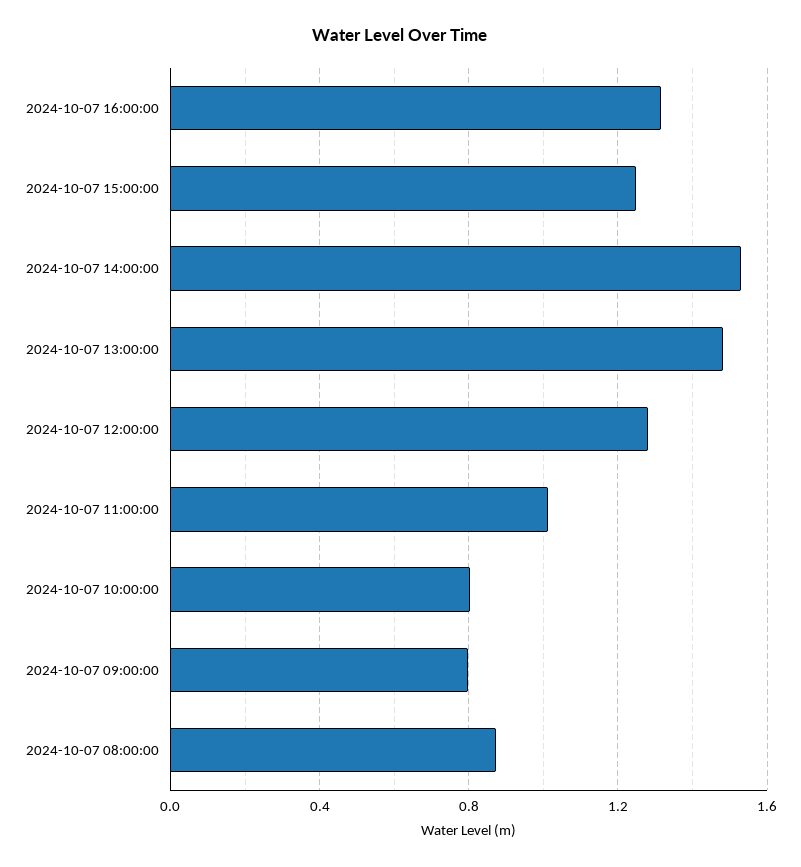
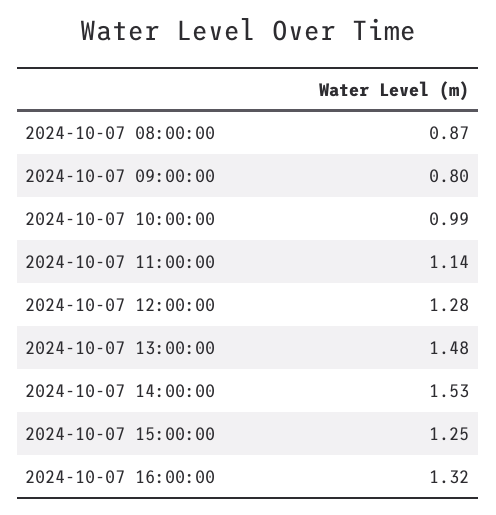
2024-10-07 11:00:00: 1 -> 1.14
2024-10-07 10:00:00: 0.8 -> 0.99

